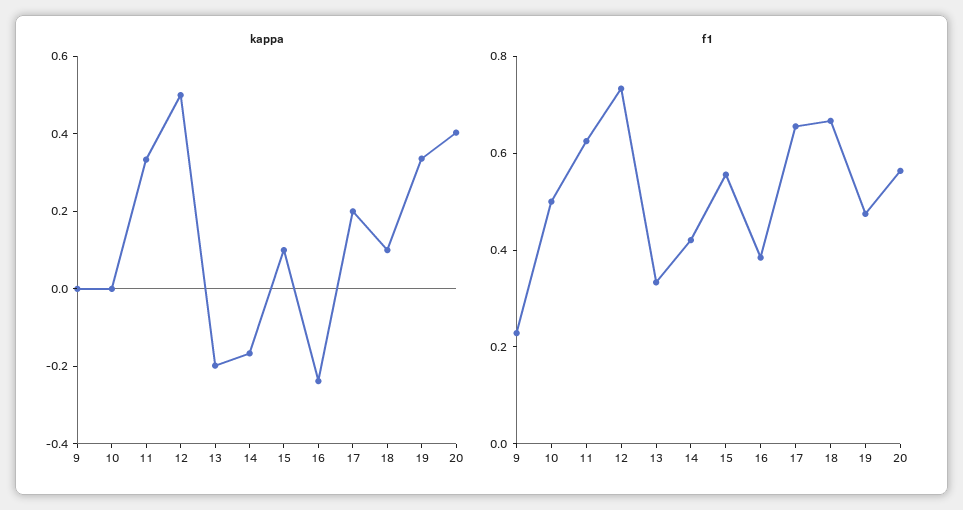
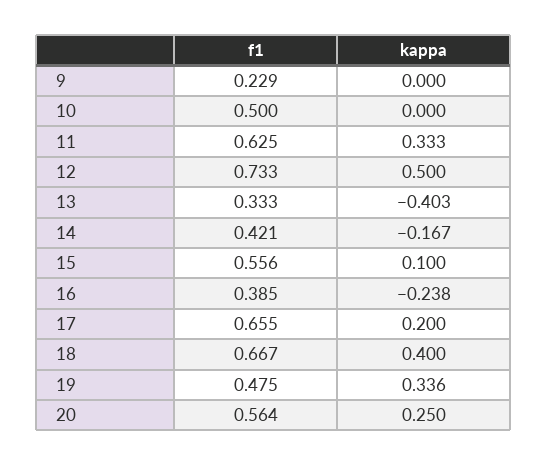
kappa, 13: -0.2 -> -0.403
kappa, 18: 0.1 -> 0.4
kappa, 20: 0.4 -> 0.25

